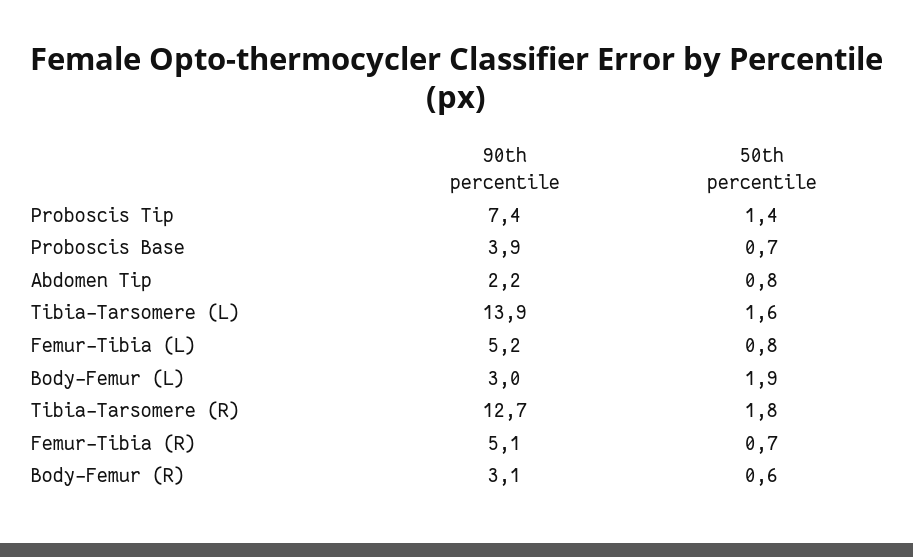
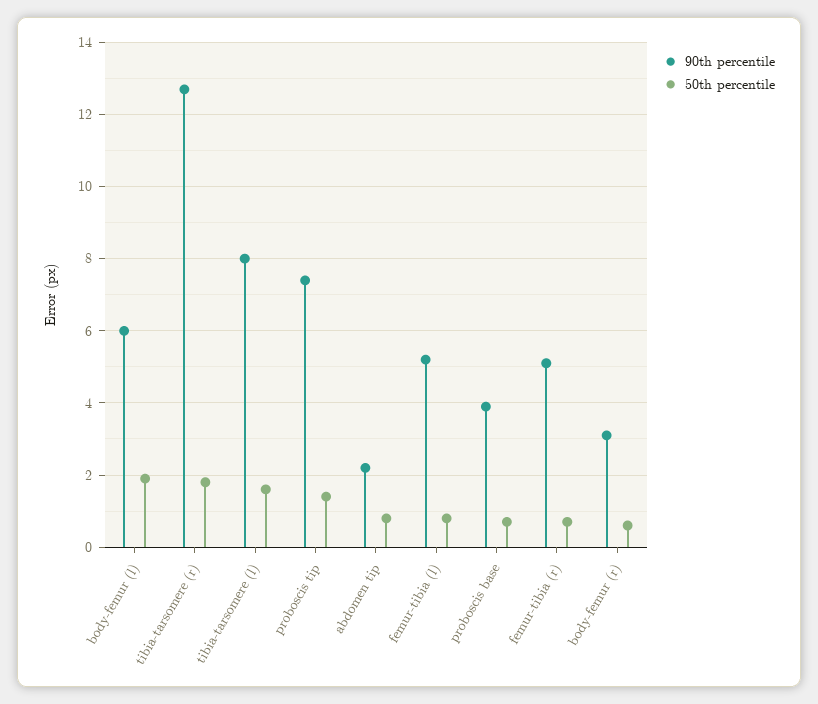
90th percentile, Tibia-Tarsomere (L): 13.9 -> 8
90th percentile, Body-Femur (L): 3 -> 6

